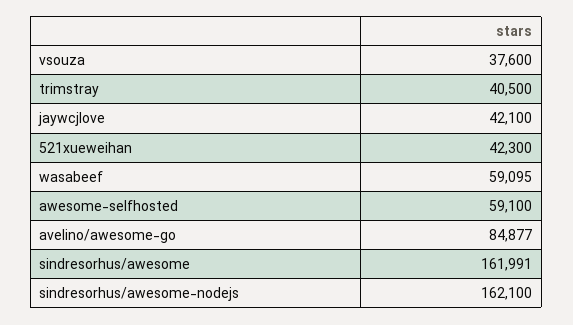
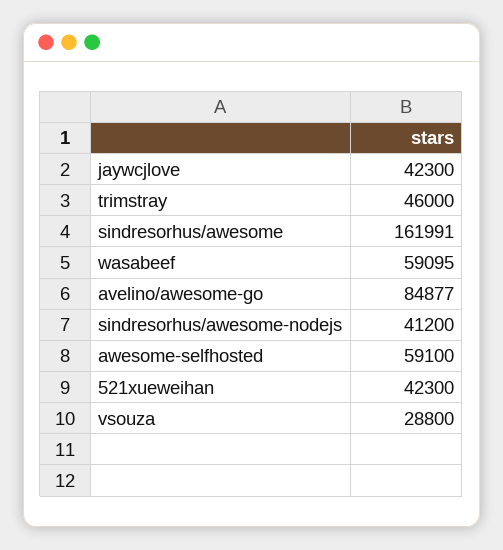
vsouza: 37600 -> 28800
trimstray: 40500 -> 46000
jaywcjlove: 42100 -> 42300
sindresorhus/awesome-nodejs: 162100 -> 41200

